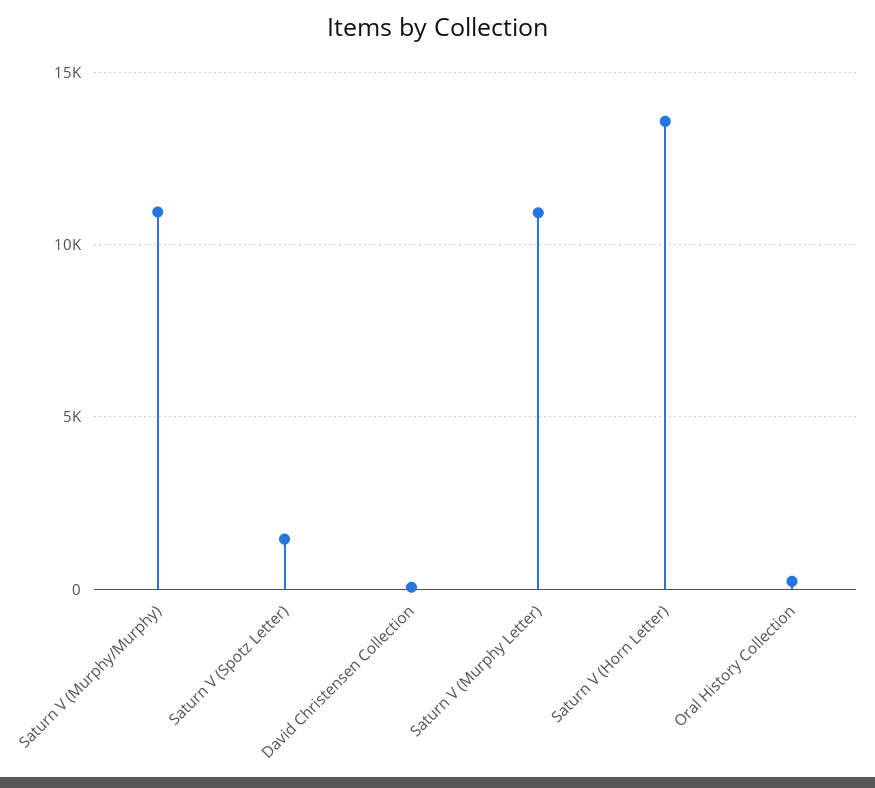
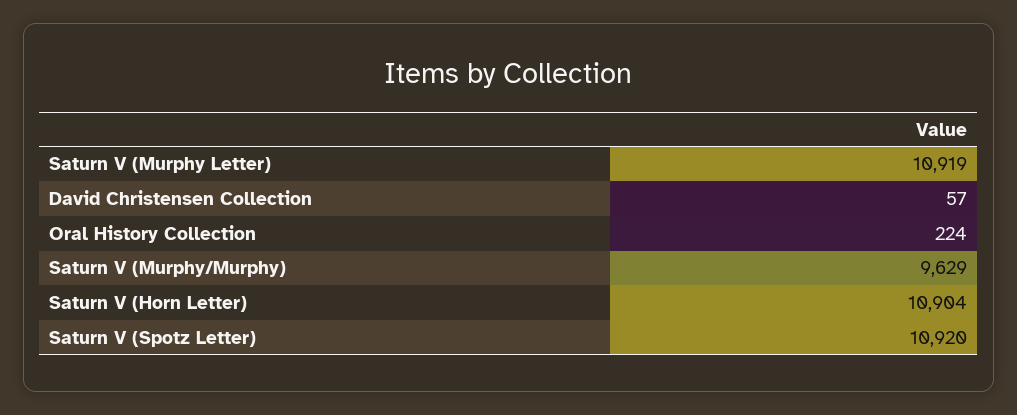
Saturn V (Murphy/Murphy): 11000 -> 9629
Saturn V (Spotz Letter): 1500 -> 10920
Saturn V (Horn Letter): 13500 -> 10904

